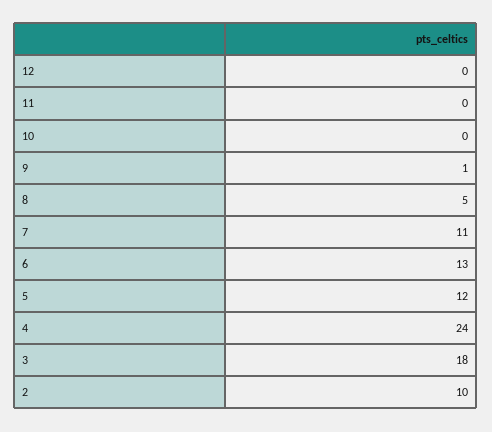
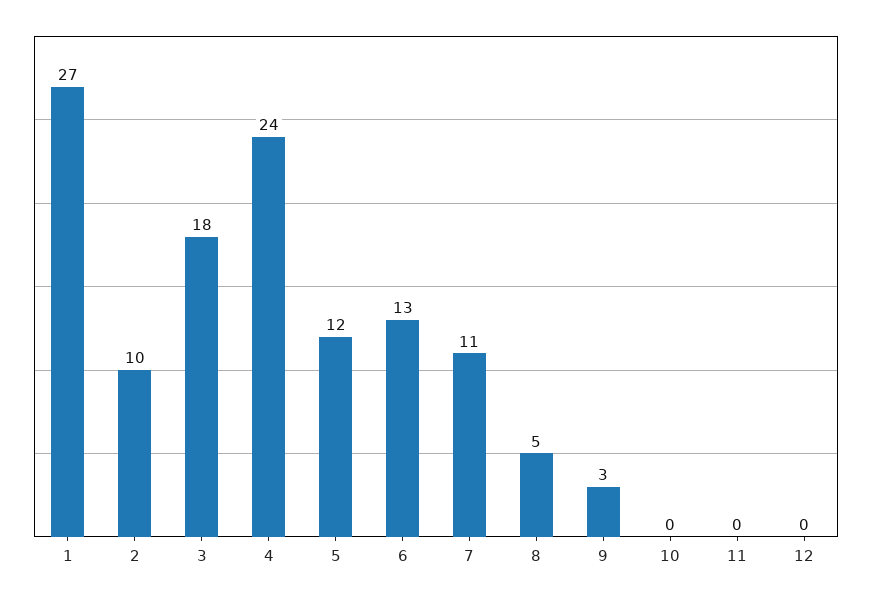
9: 1 -> 3
1: none -> 27

